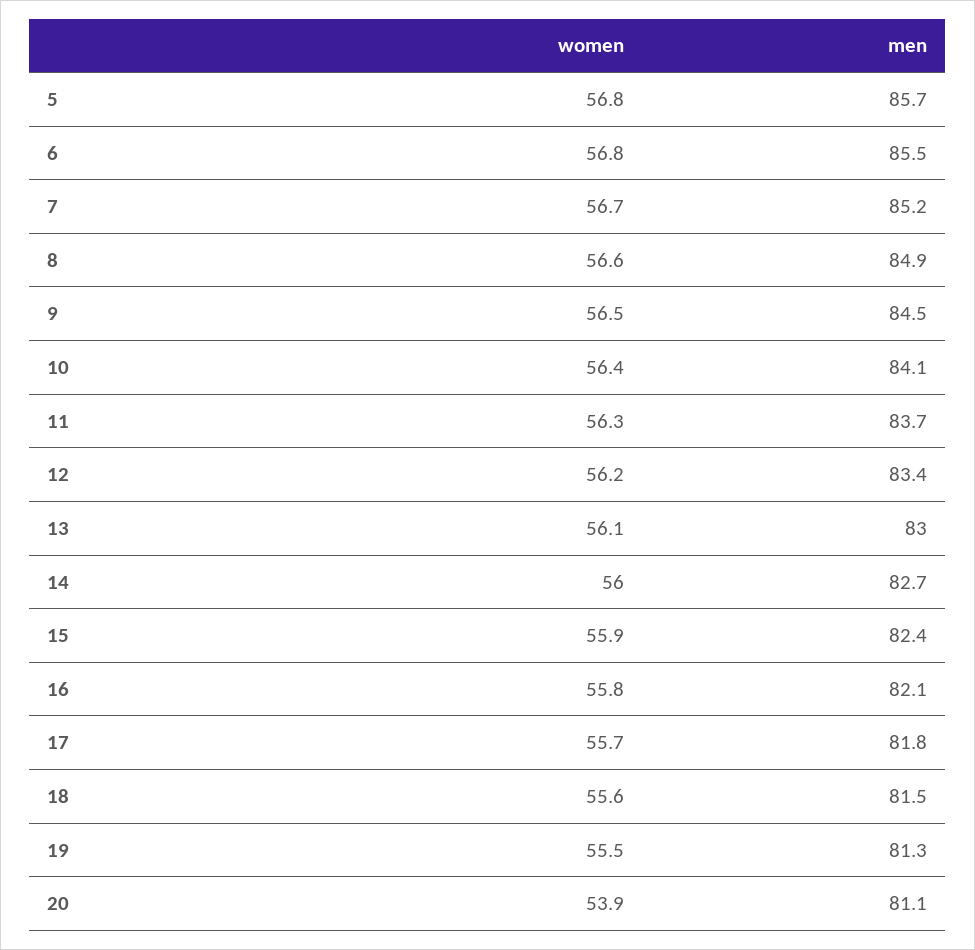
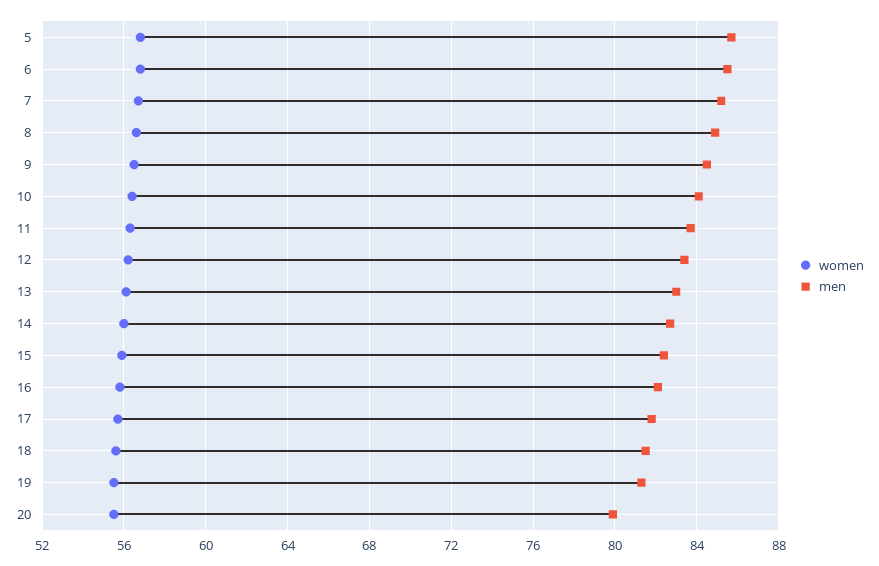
women, 20: 53.9 -> 55.5
men, 20: 81.1 -> 80

